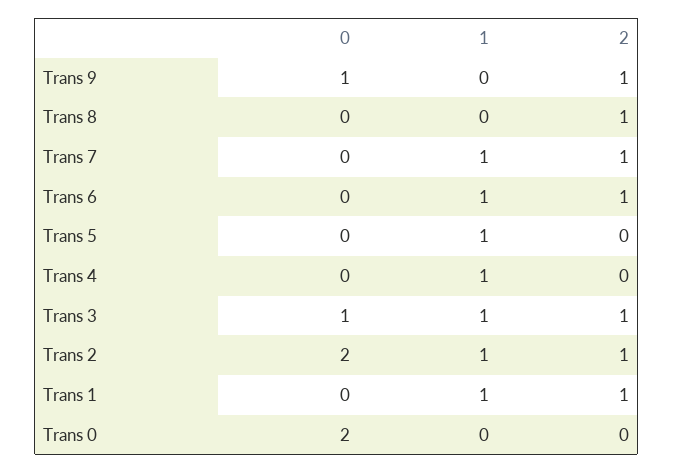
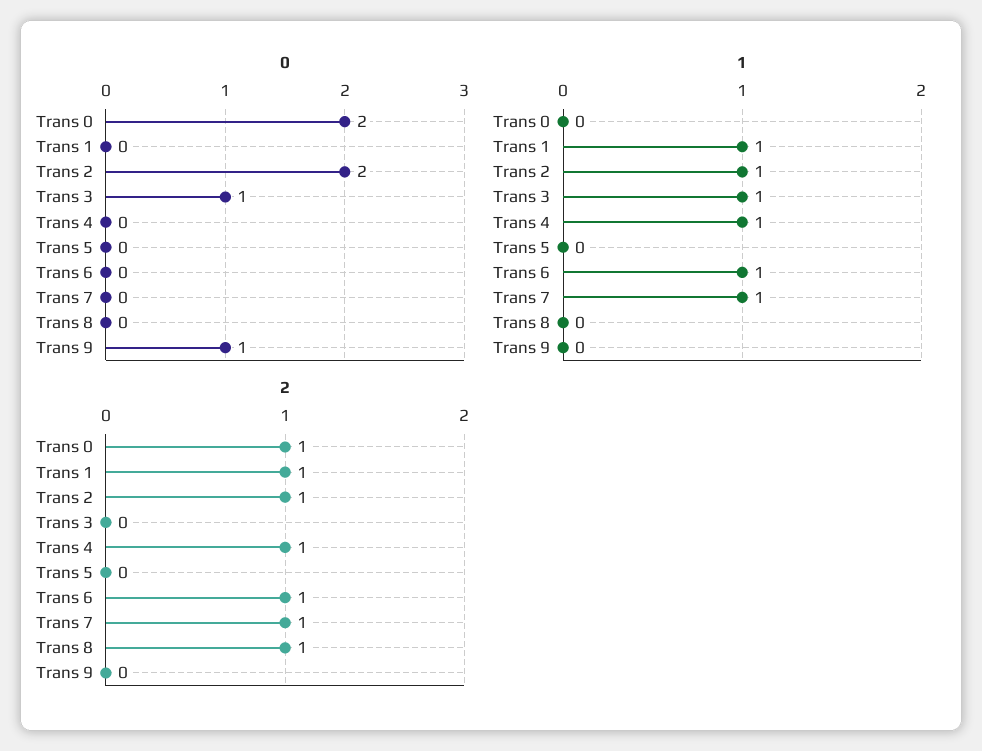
2, Trans 9: 1 -> 0
1, Trans 5: 1 -> 0
2, Trans 4: 0 -> 1
2, Trans 3: 1 -> 0
2, Trans 0: 0 -> 1

